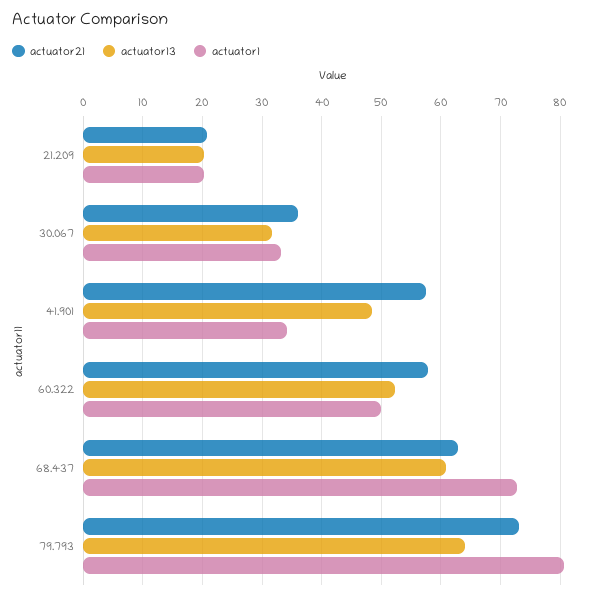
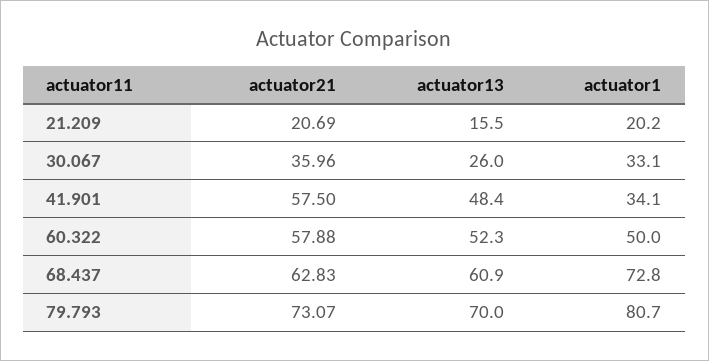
actuator13, 21.209: 20 -> 15.5
actuator13, 30.067: 32 -> 26
actuator13, 79.793: 64 -> 70

